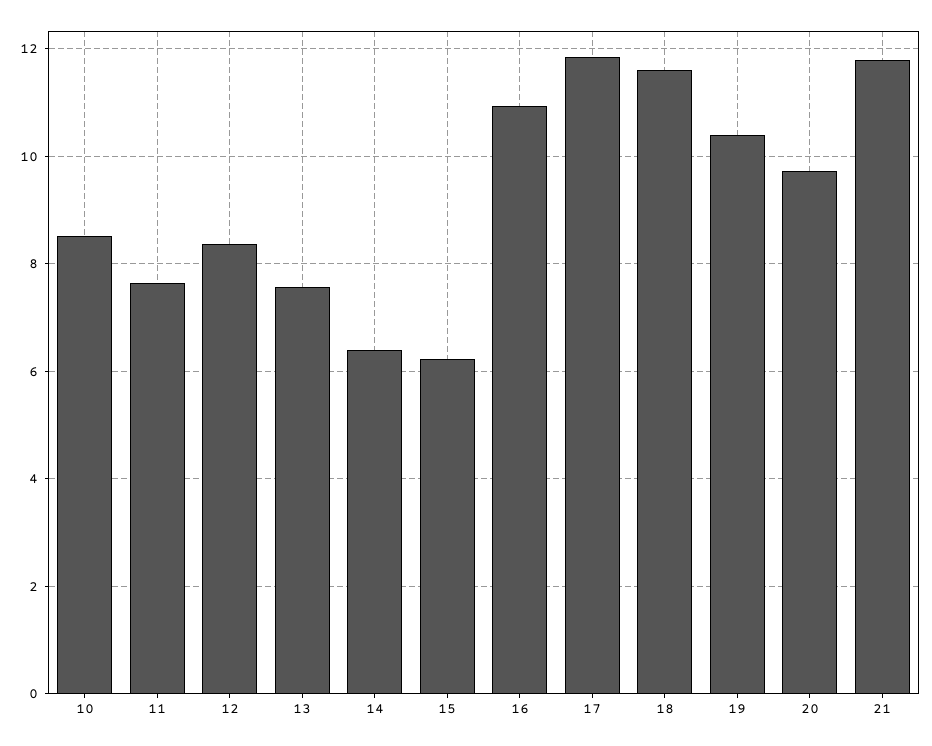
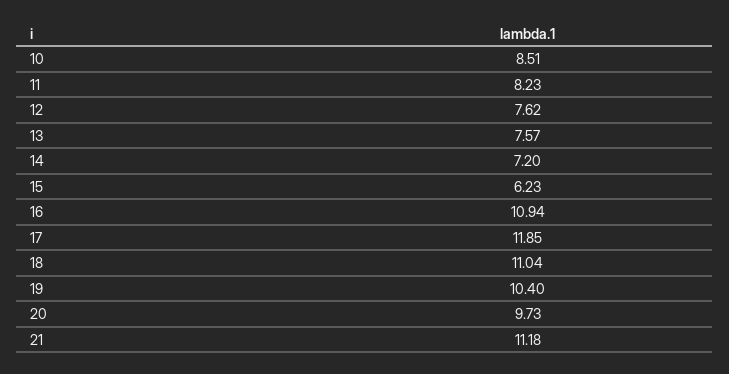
11: 7.6 -> 8.23
12: 8.4 -> 7.62
14: 6.4 -> 7.2
18: 11.6 -> 11.04
21: 11.8 -> 11.18

